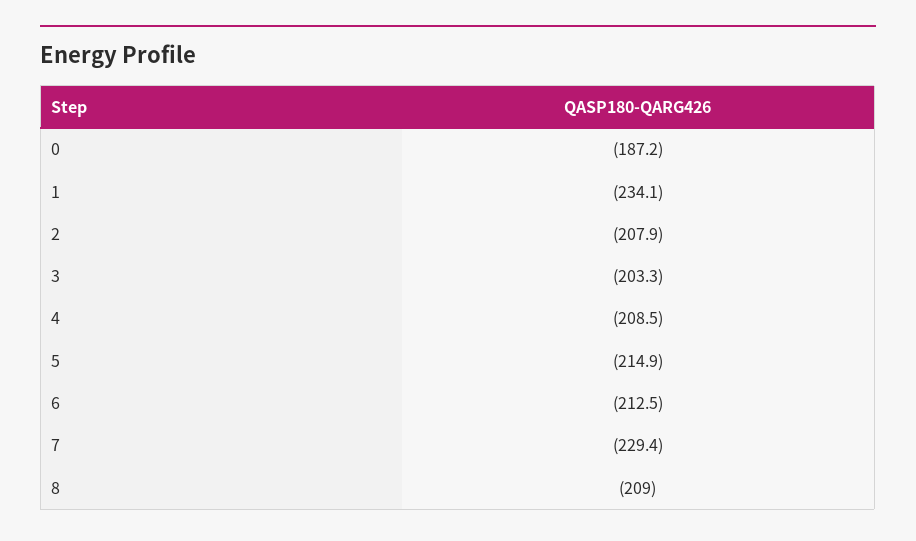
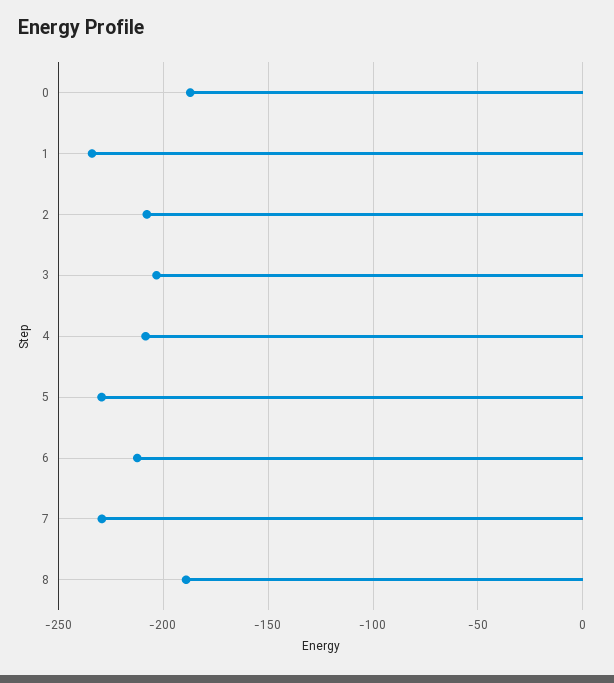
5: -214.9 -> -230
8: -209 -> -190

